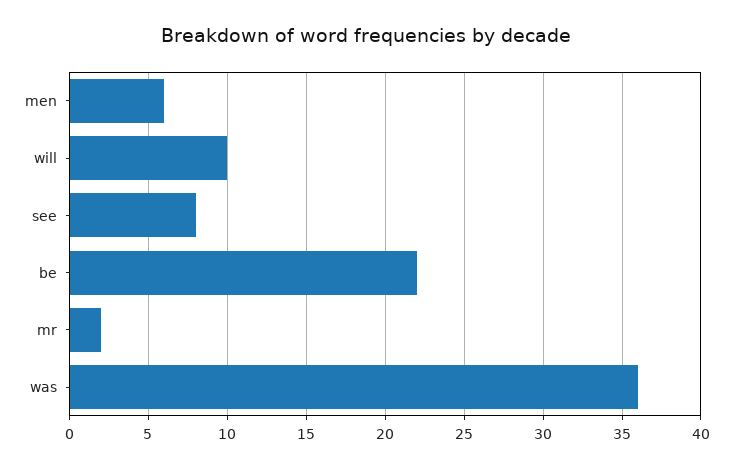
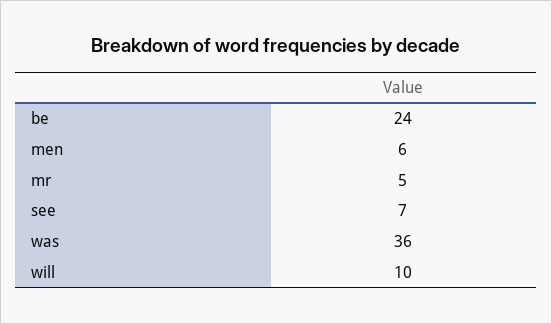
see: 8 -> 7
be: 22 -> 24
mr: 2 -> 5

